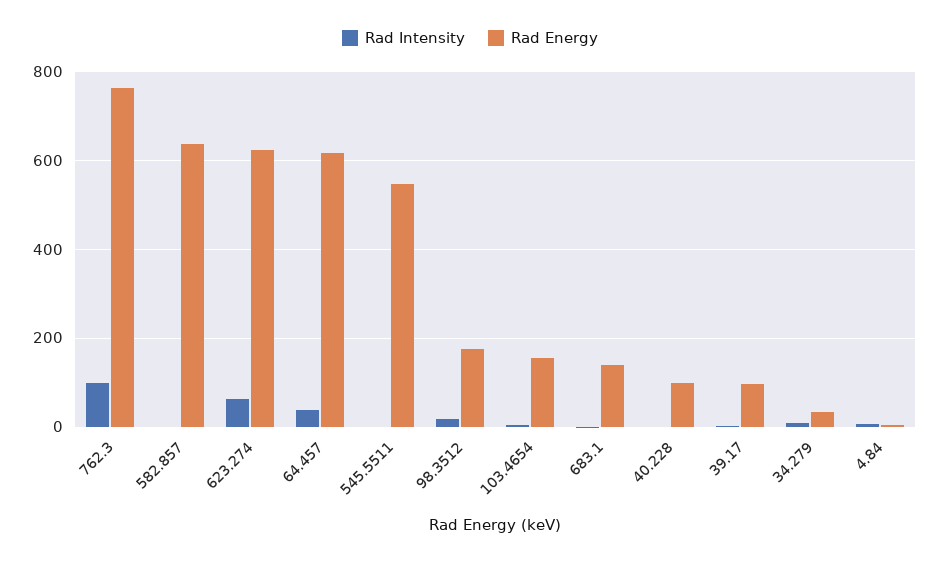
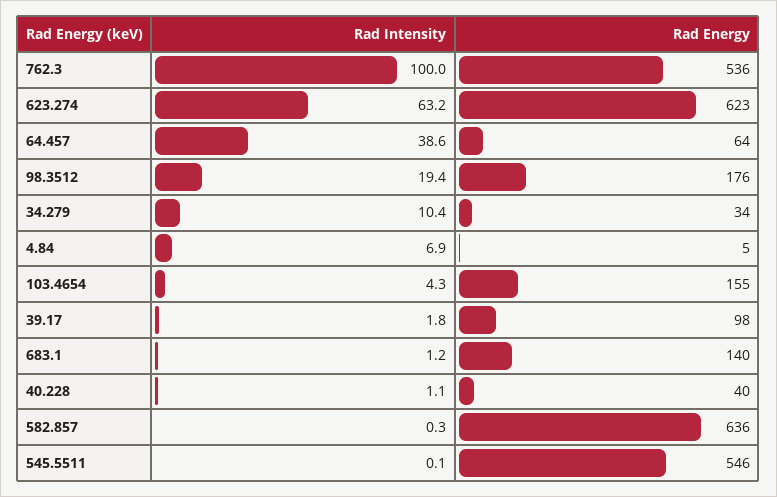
Rad Energy, 762.3: 760 -> 536
Rad Energy, 64.457: 620 -> 64
Rad Energy, 40.228: 100 -> 40

